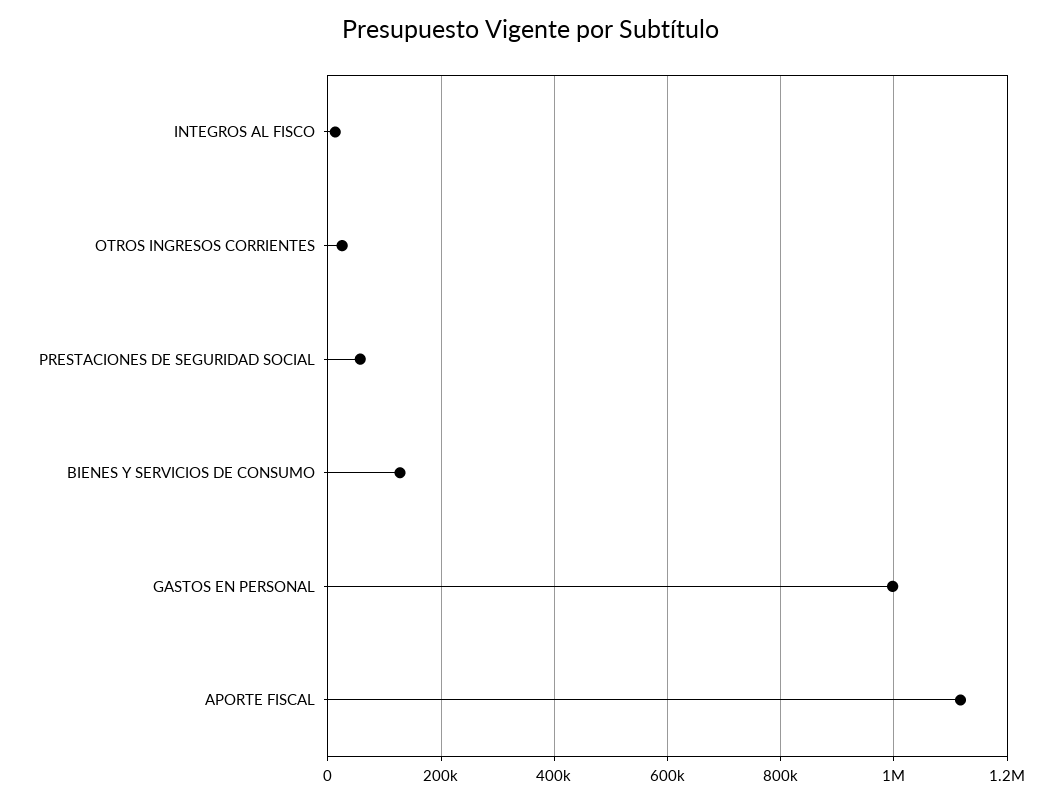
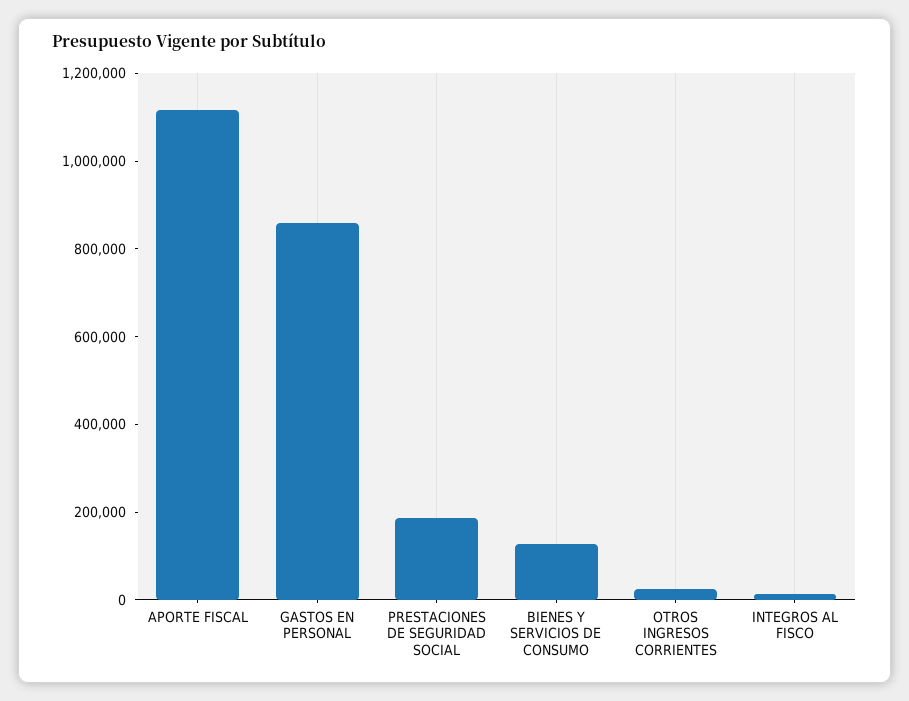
PRESTACIONES DE SEGURIDAD SOCIAL: 60000 -> 200000
GASTOS EN PERSONAL: 1000000 -> 850000

